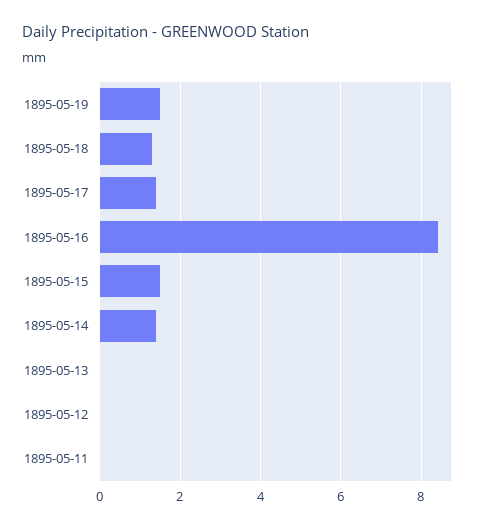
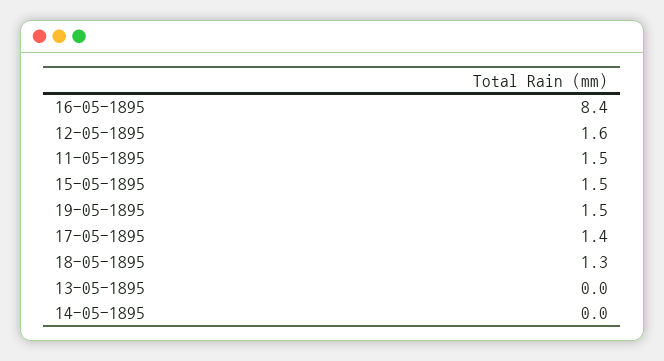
1895-05-14: 1.5 -> 0
1895-05-12: 0 -> 1.6
1895-05-11: 0 -> 1.5

